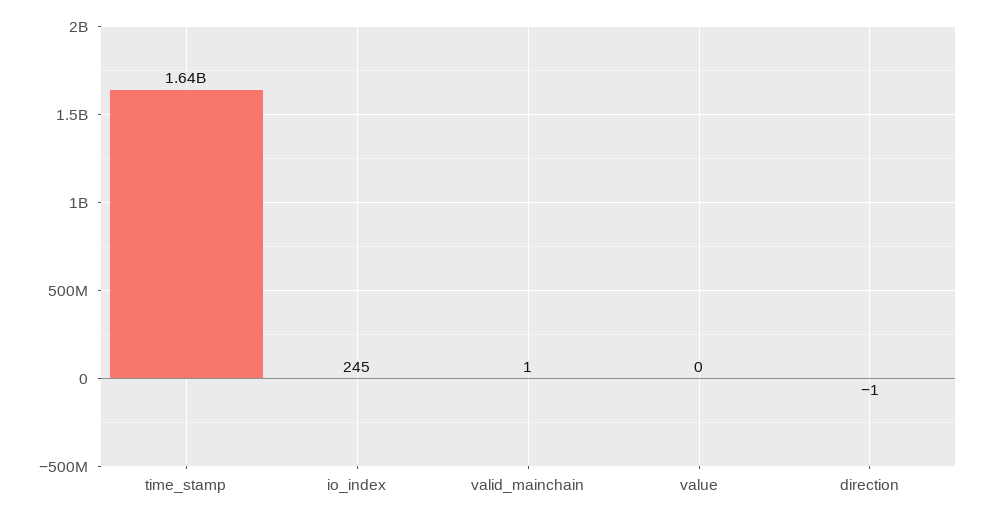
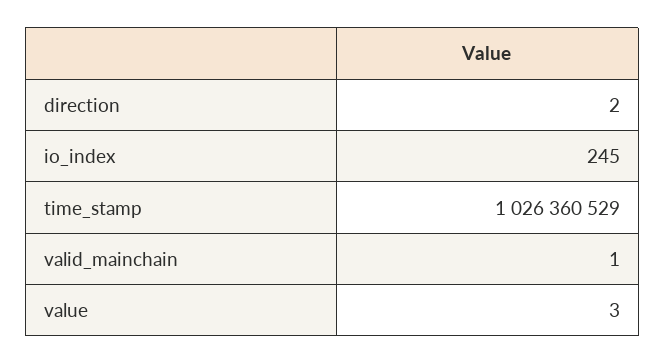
time_stamp: 1640000000 -> 1026360529
value: 0 -> 3
direction: -1 -> 2

